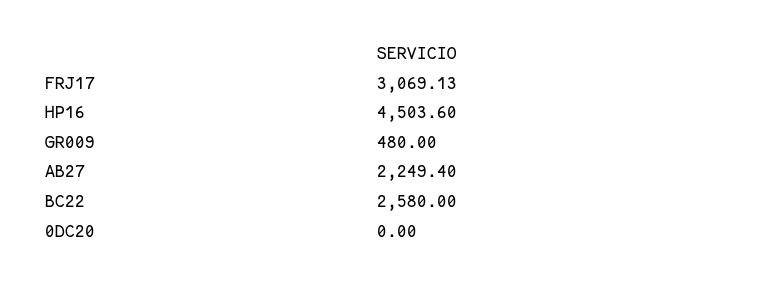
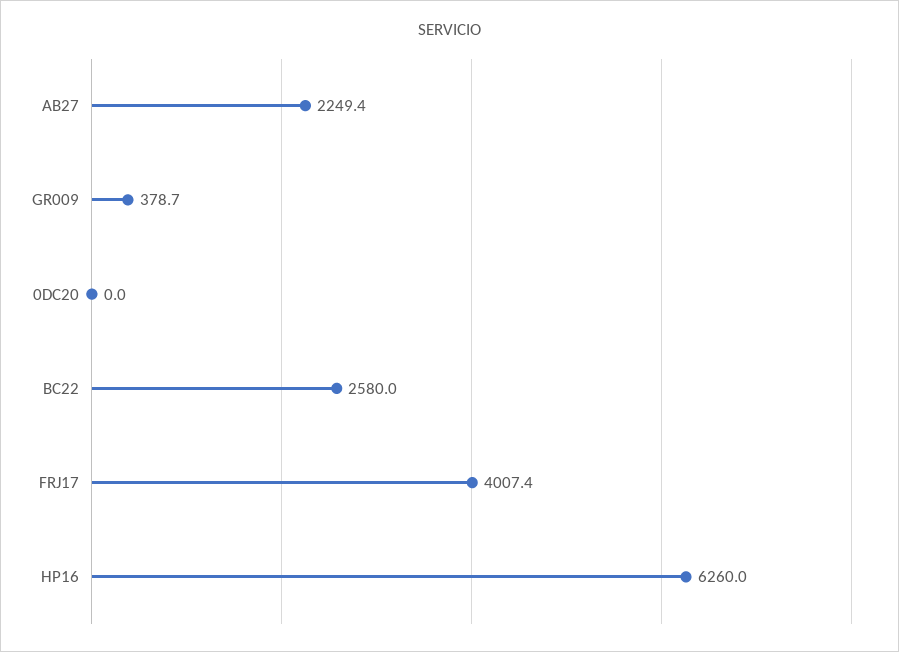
FRJ17: 3069.13 -> 4007.4
HP16: 4503.6 -> 6260
GR009: 480 -> 378.7

